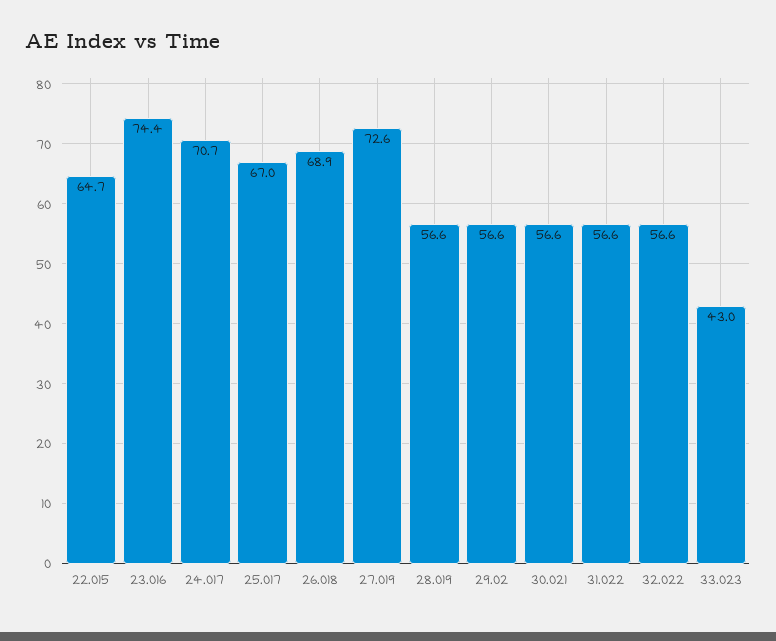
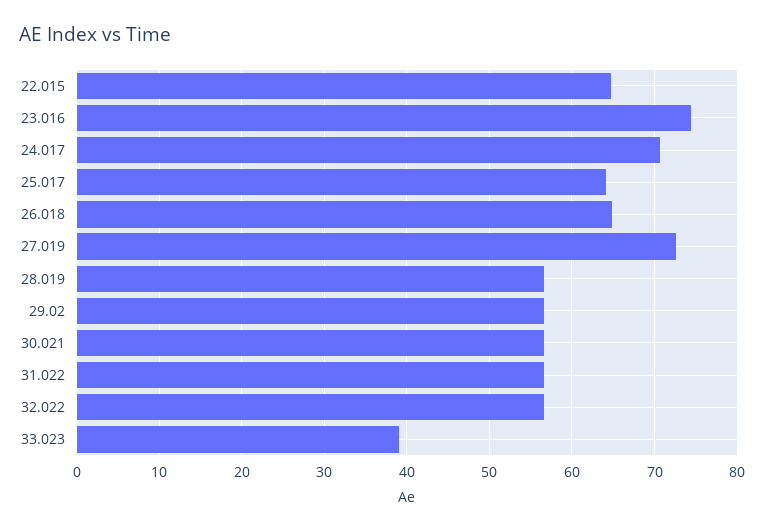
25.017: 67 -> 64
26.018: 68.9 -> 65
33.023: 43 -> 39

